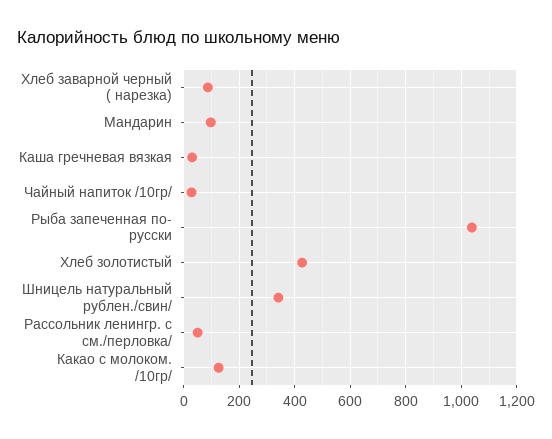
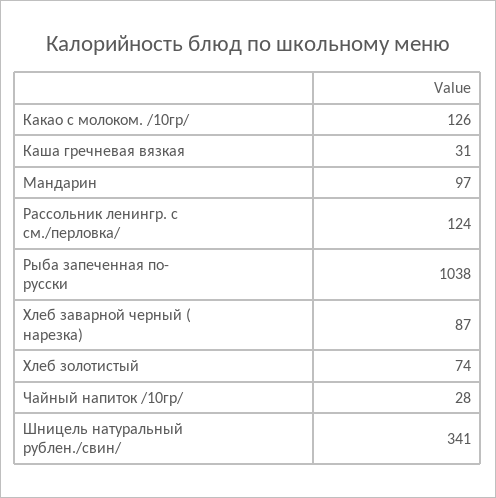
Хлеб золотистый: 425 -> 74
Рассольник ленингр. с см./перловка/: 50 -> 124

